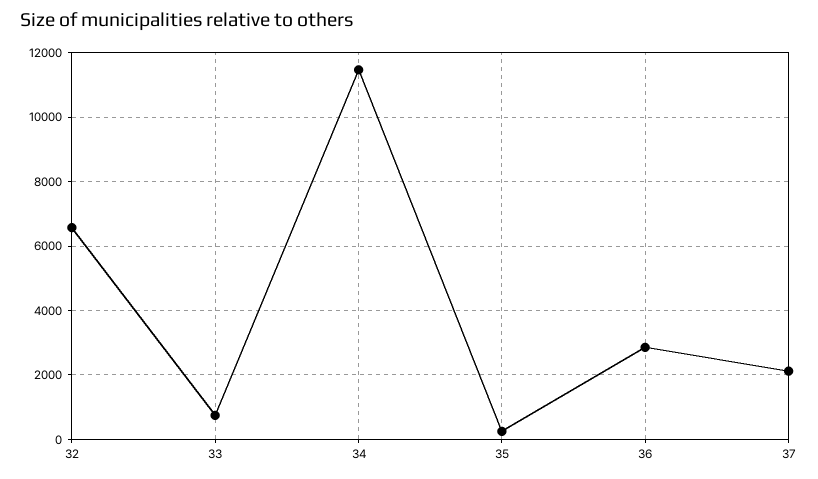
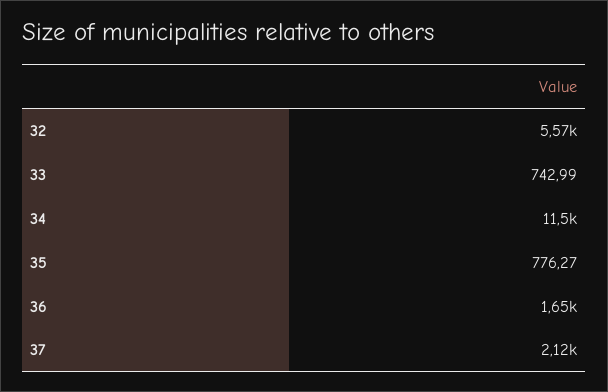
32: 6600 -> 5570
35: 200 -> 776.27
36: 2800 -> 1650

